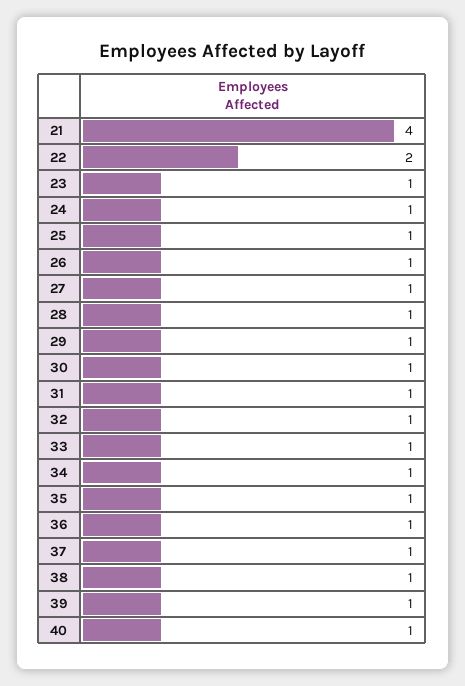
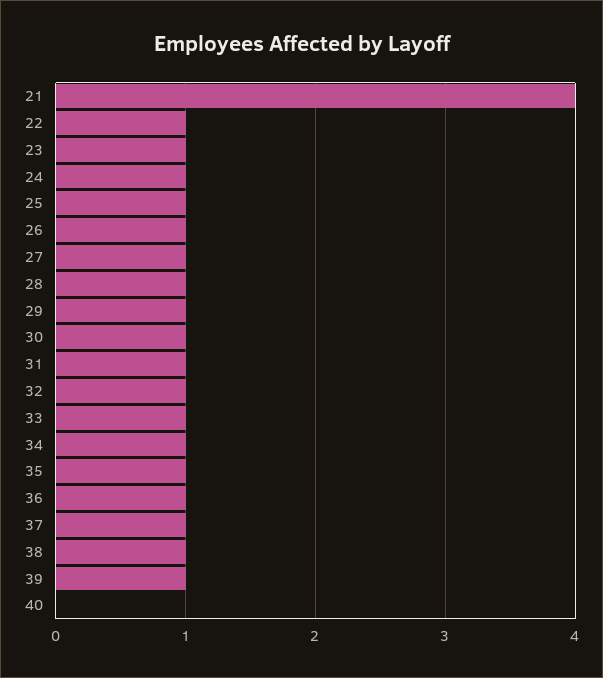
22: 2 -> 1
40: 1 -> 0

